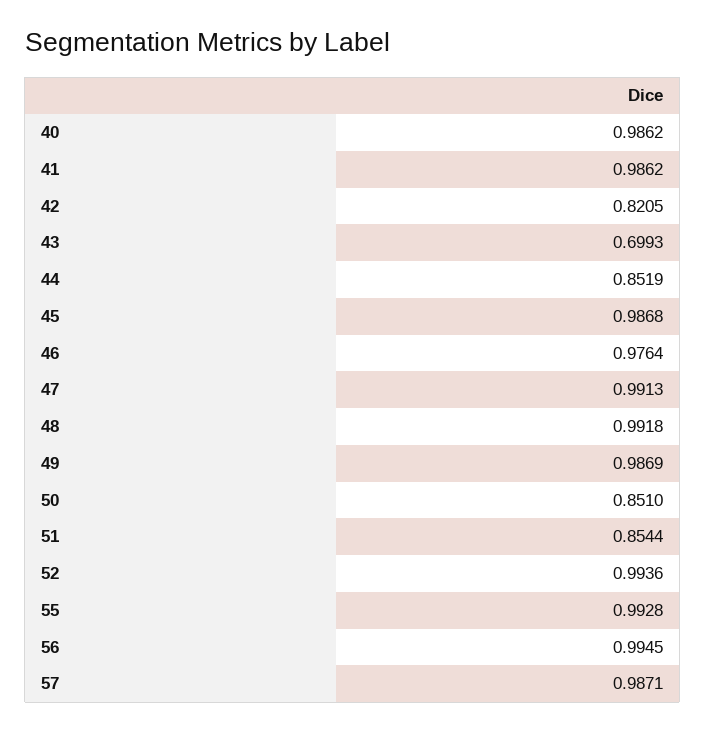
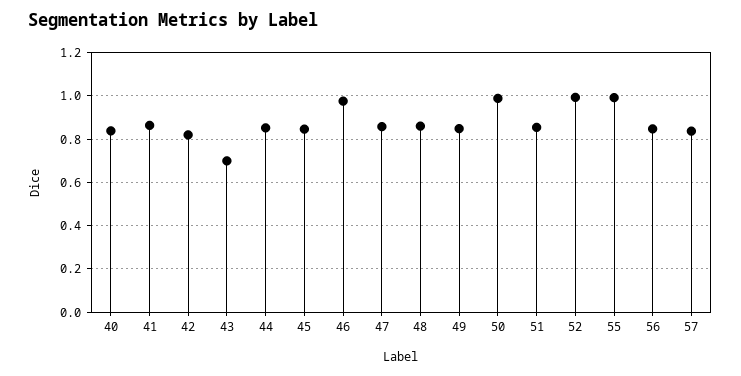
40: 0.9862 -> 0.85
41: 0.9862 -> 0.85
45: 0.9868 -> 0.85
47: 0.9913 -> 0.85
48: 0.9918 -> 0.85
49: 0.9869 -> 0.85
50: 0.851 -> 1
56: 0.9945 -> 0.85
57: 0.9871 -> 0.85

